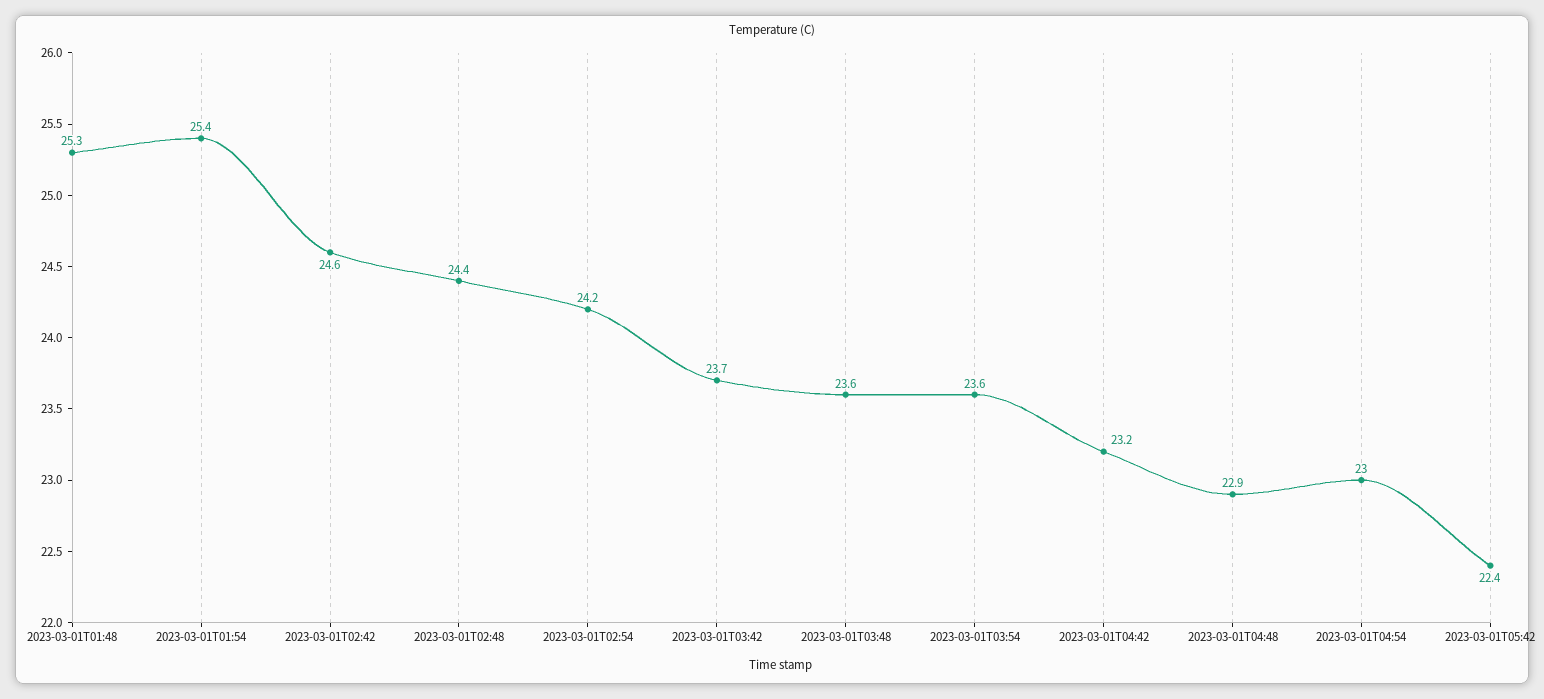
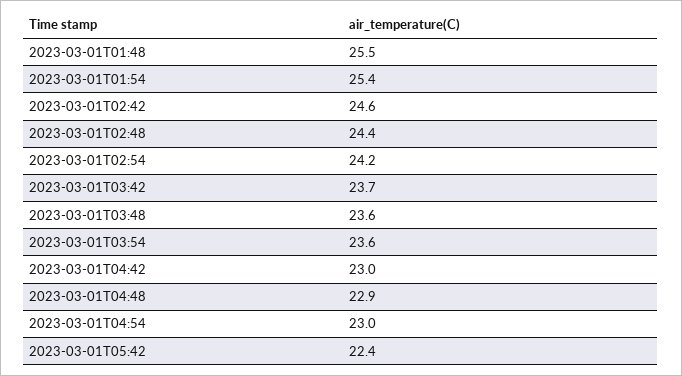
2023-03-01T01:48: 25.3 -> 25.5
2023-03-01T04:42: 23.2 -> 23

